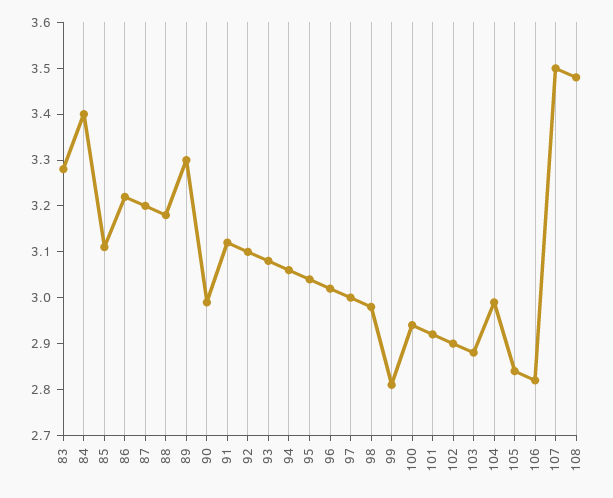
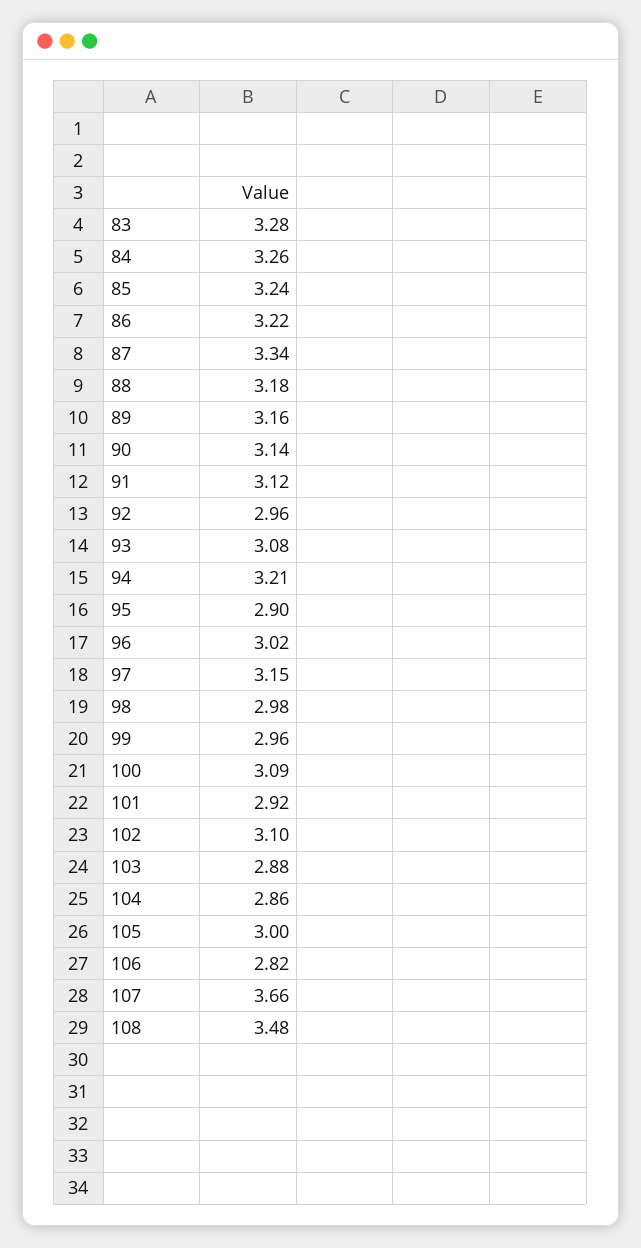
84: 3.4 -> 3.26
85: 3.1 -> 3.24
87: 3.2 -> 3.34
89: 3.3 -> 3.16
90: 3 -> 3.14
92: 3.1 -> 2.96
94: 3.05 -> 3.21
95: 3.05 -> 2.9
97: 3 -> 3.15
99: 2.8 -> 2.96
100: 2.95 -> 3.09
102: 2.9 -> 3.1
104: 3 -> 2.86
105: 2.85 -> 3
107: 3.5 -> 3.66

